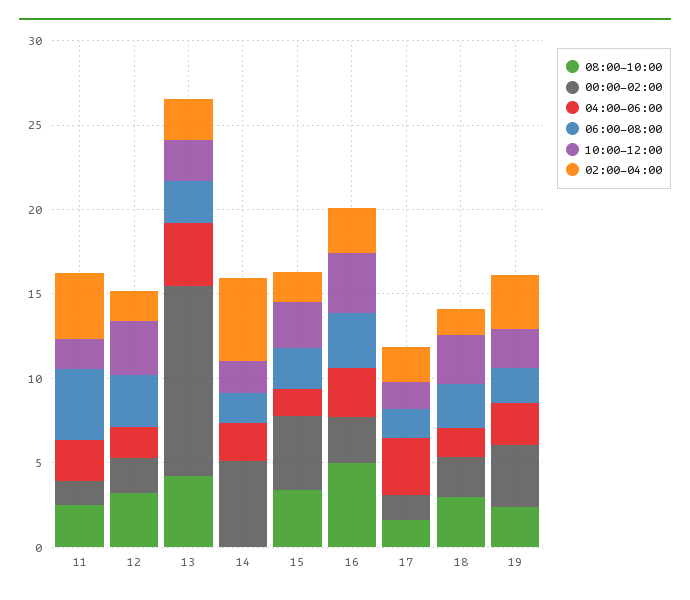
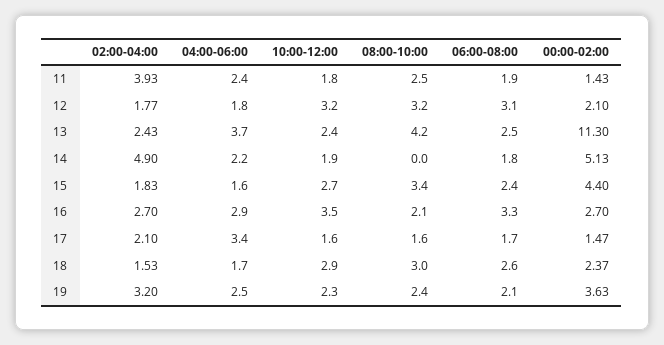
06:00-08:00, 11: 4 -> 1.9
08:00-10:00, 16: 5 -> 2.1

